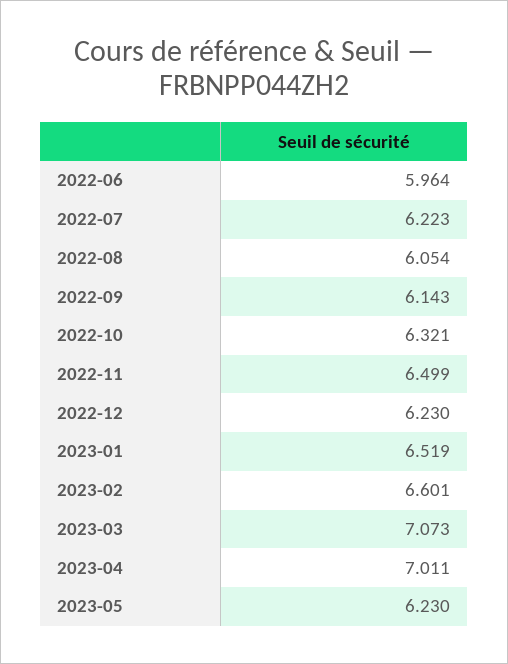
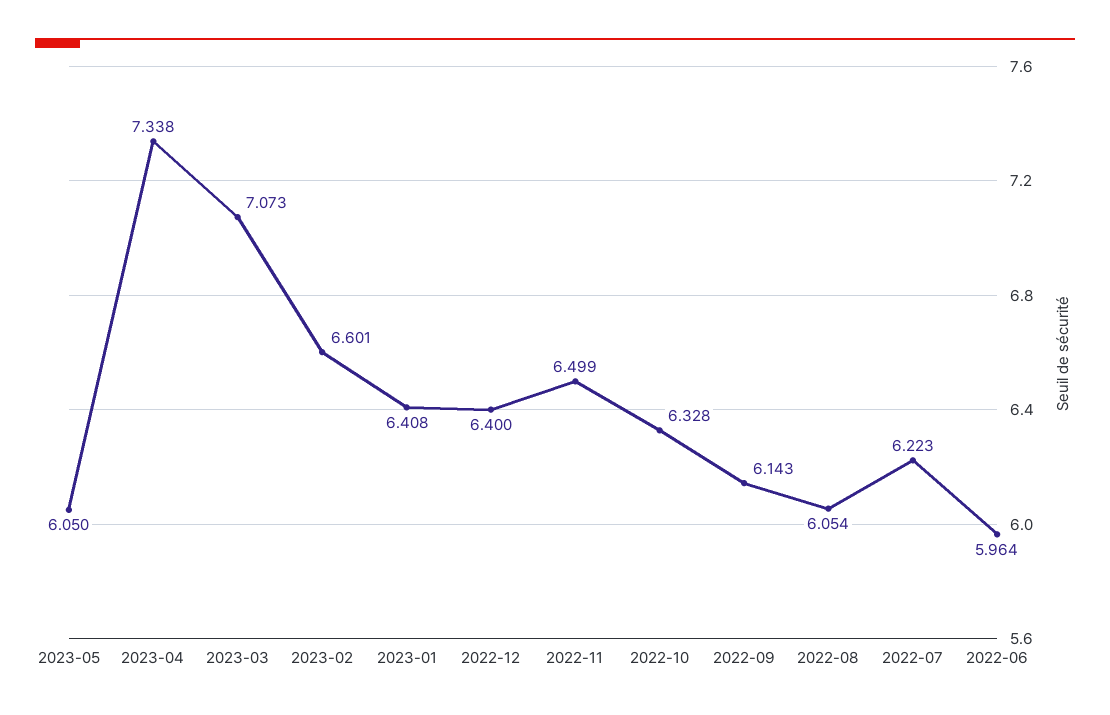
2022-10: 6.321 -> 6.328
2022-12: 6.23 -> 6.4
2023-01: 6.519 -> 6.408
2023-04: 7.011 -> 7.338
2023-05: 6.23 -> 6.05

